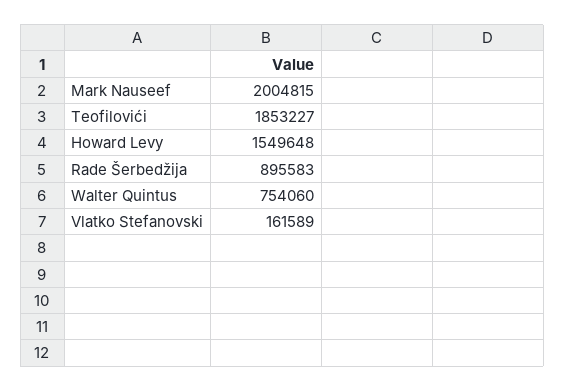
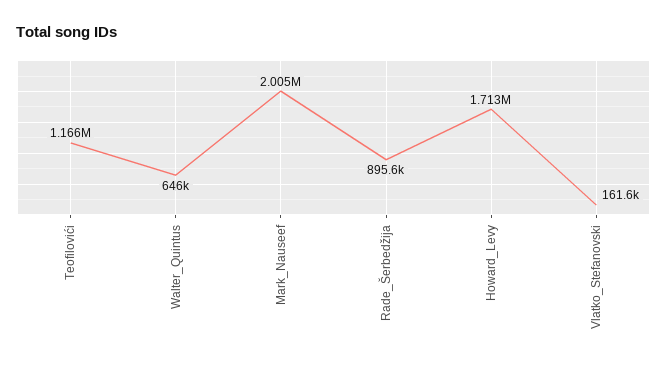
Teofilovići: 1853227 -> 1166000
Howard Levy: 1549648 -> 1713000
Walter Quintus: 754060 -> 646000

